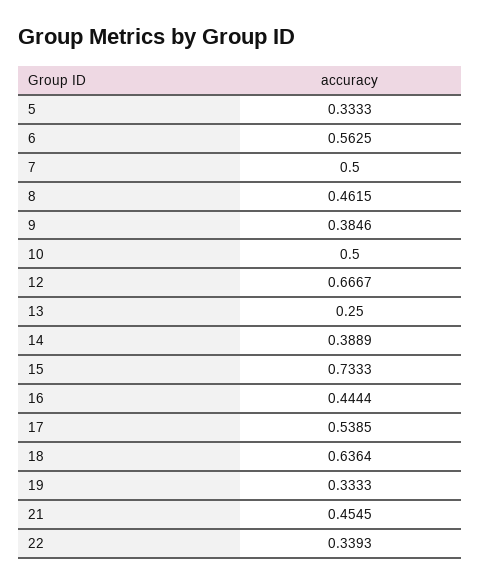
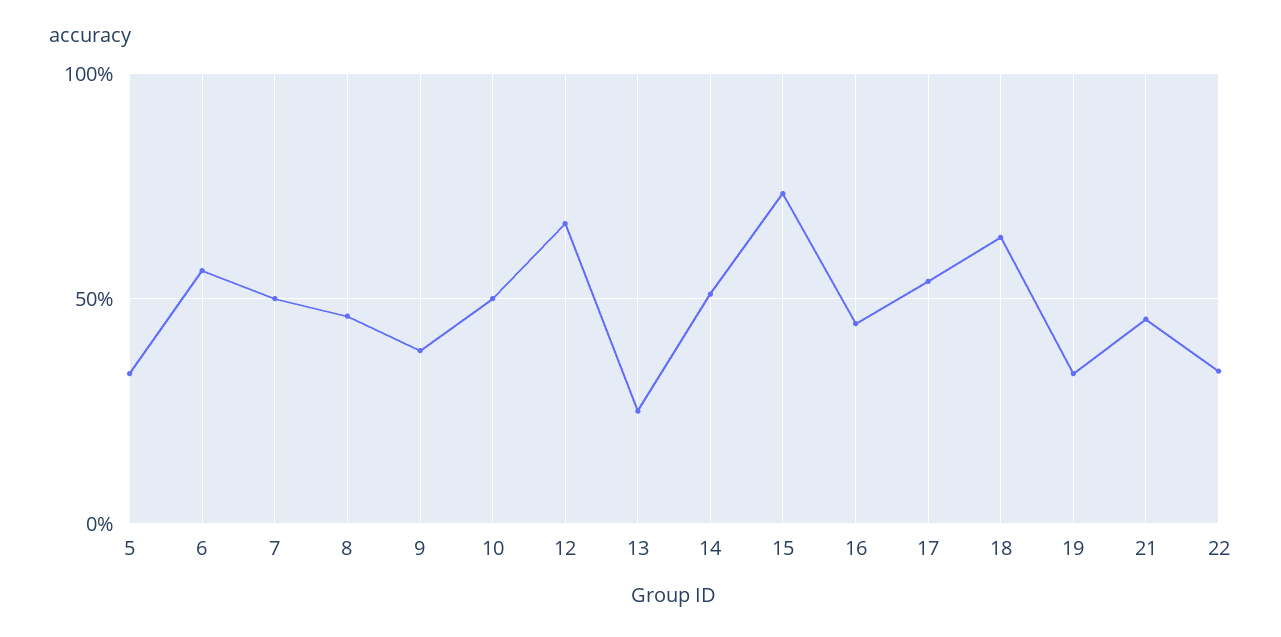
14: 0.3889 -> 0.5

